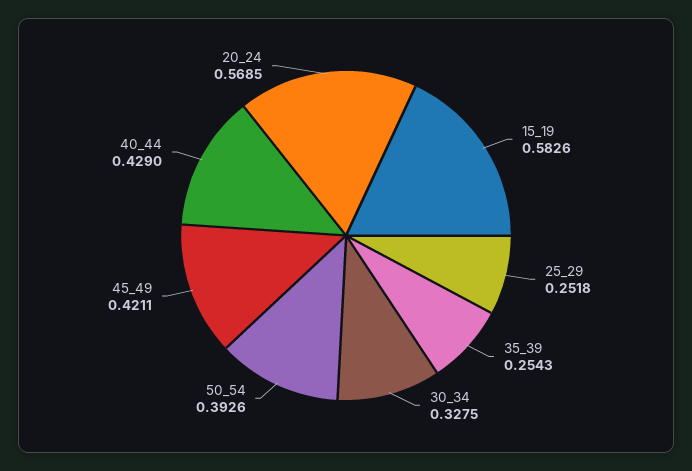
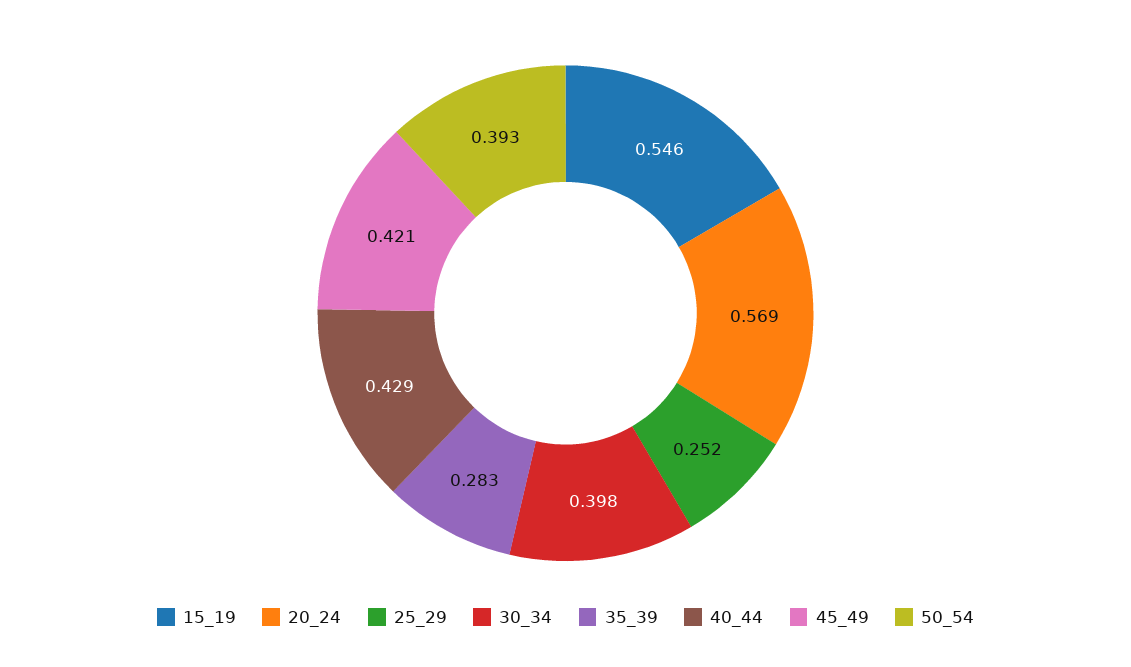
15_19: 0.5826 -> 0.546
35_39: 0.2543 -> 0.283
30_34: 0.3275 -> 0.398

